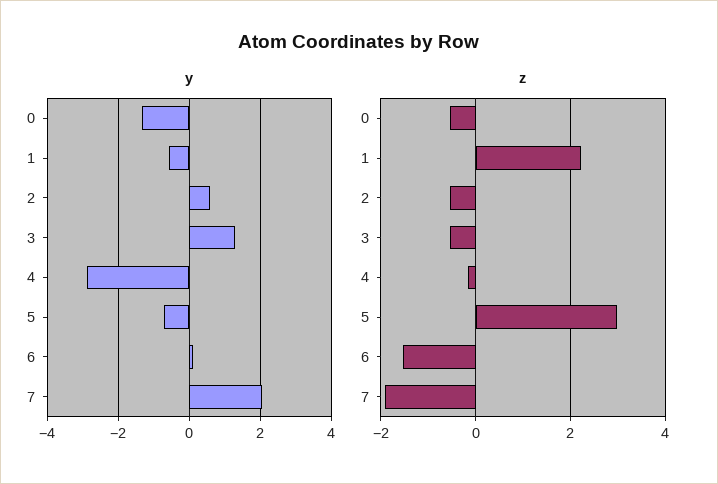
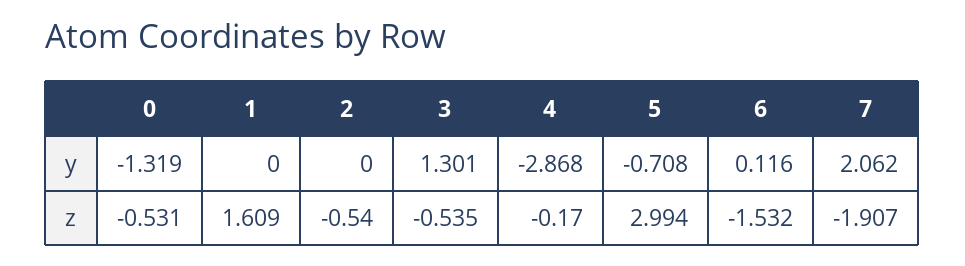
y, 1: -0.6 -> 0
y, 2: 0.6 -> 0
z, 1: 2.2 -> 1.609

